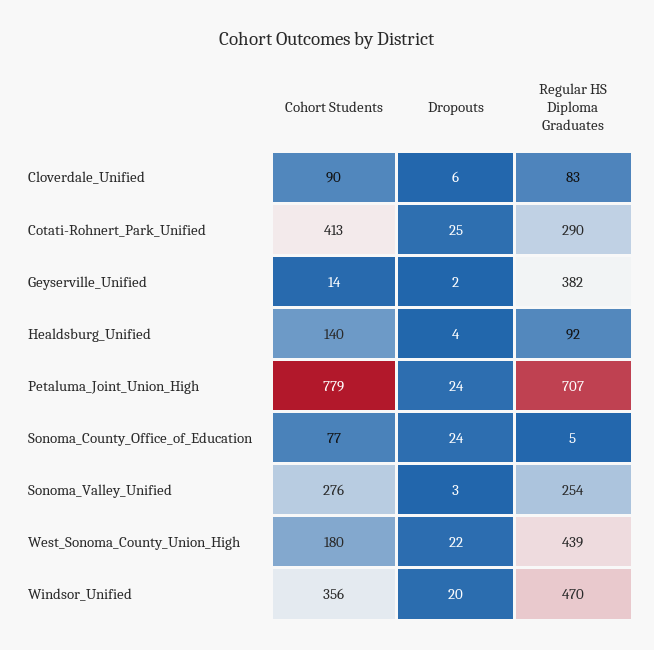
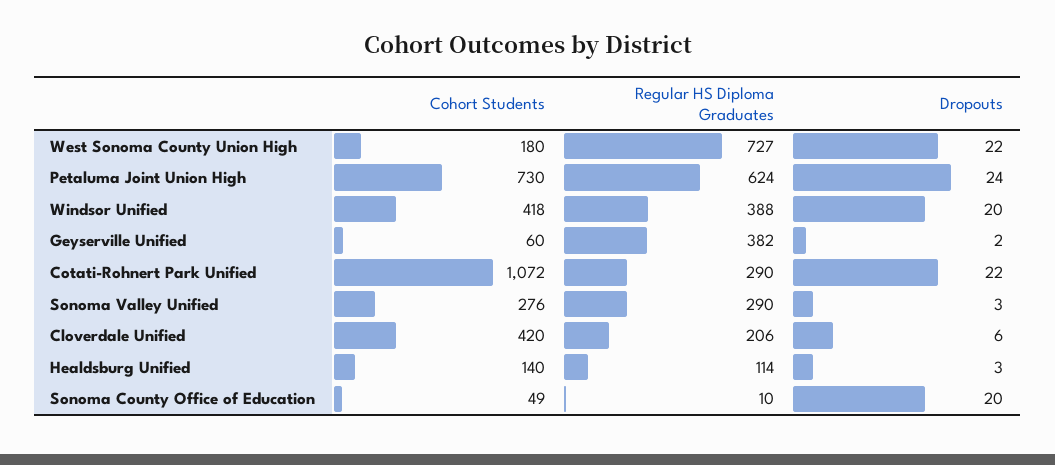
Cohort Students, Cloverdale_Unified: 90 -> 420
Regular HS Diploma Graduates, Cloverdale_Unified: 83 -> 206
Cohort Students, Cotati-Rohnert_Park_Unified: 413 -> 1072
Dropouts, Cotati-Rohnert_Park_Unified: 25 -> 22
Cohort Students, Geyserville_Unified: 14 -> 60
Dropouts, Healdsburg_Unified: 4 -> 3
Regular HS Diploma Graduates, Healdsburg_Unified: 92 -> 114
Cohort Students, Petaluma_Joint_Union_High: 779 -> 730
Regular HS Diploma Graduates, Petaluma_Joint_Union_High: 707 -> 624
Cohort Students, Sonoma_County_Office_of_Education: 77 -> 49
Dropouts, Sonoma_County_Office_of_Education: 24 -> 20
Regular HS Diploma Graduates, Sonoma_County_Office_of_Education: 5 -> 10
Regular HS Diploma Graduates, Sonoma_Valley_Unified: 254 -> 290
Regular HS Diploma Graduates, West_Sonoma_County_Union_High: 439 -> 727
Cohort Students, Windsor_Unified: 356 -> 418
Regular HS Diploma Graduates, Windsor_Unified: 470 -> 388

